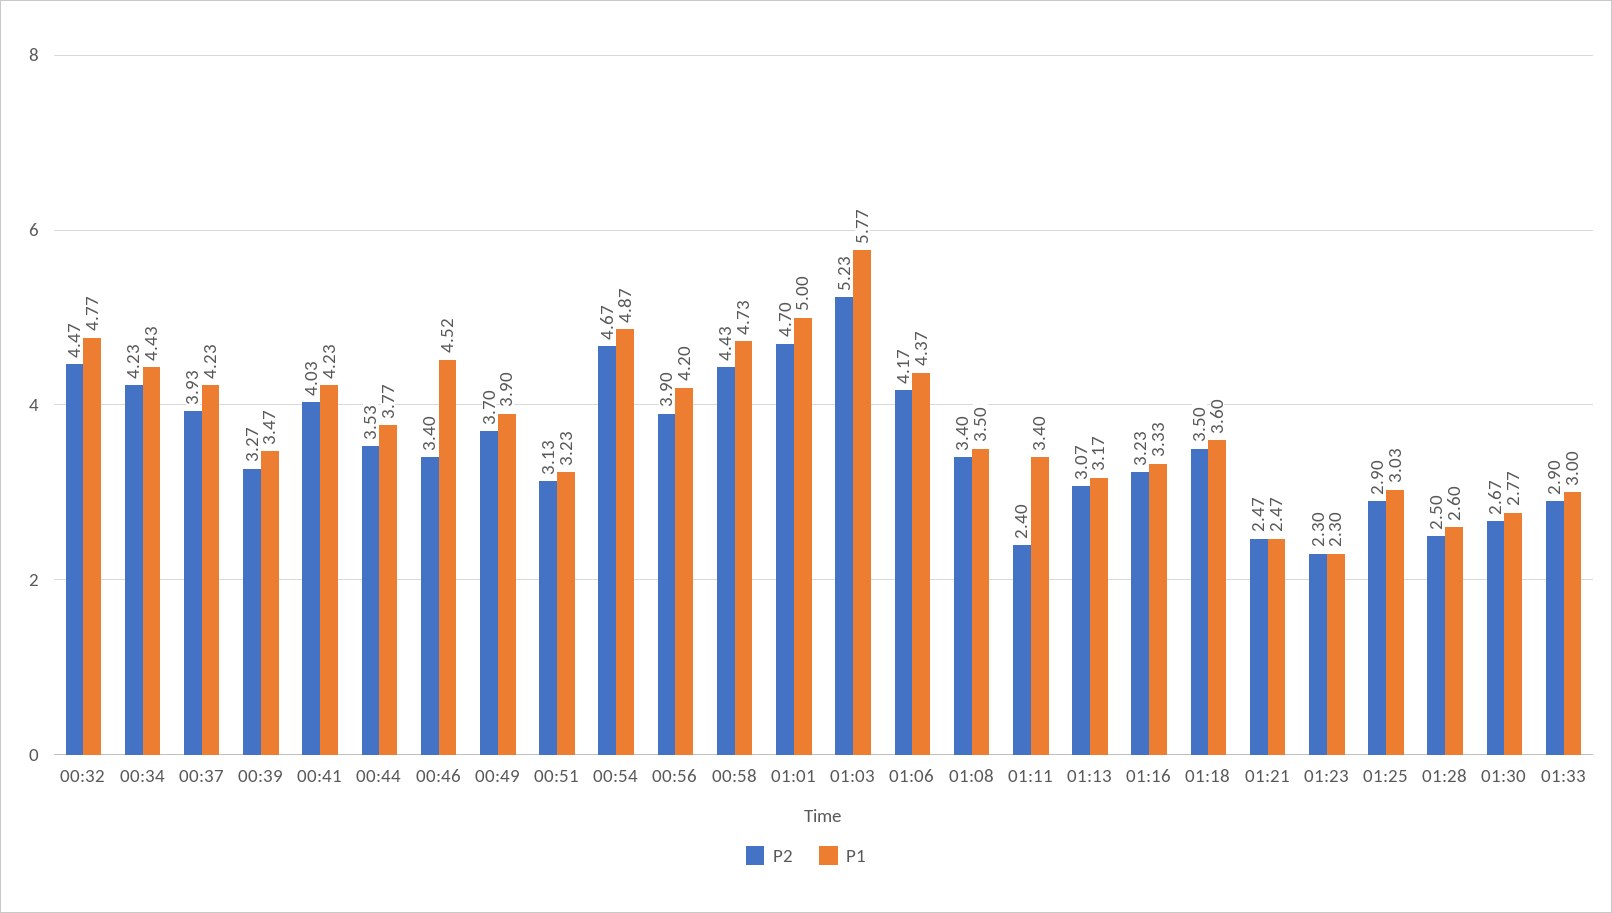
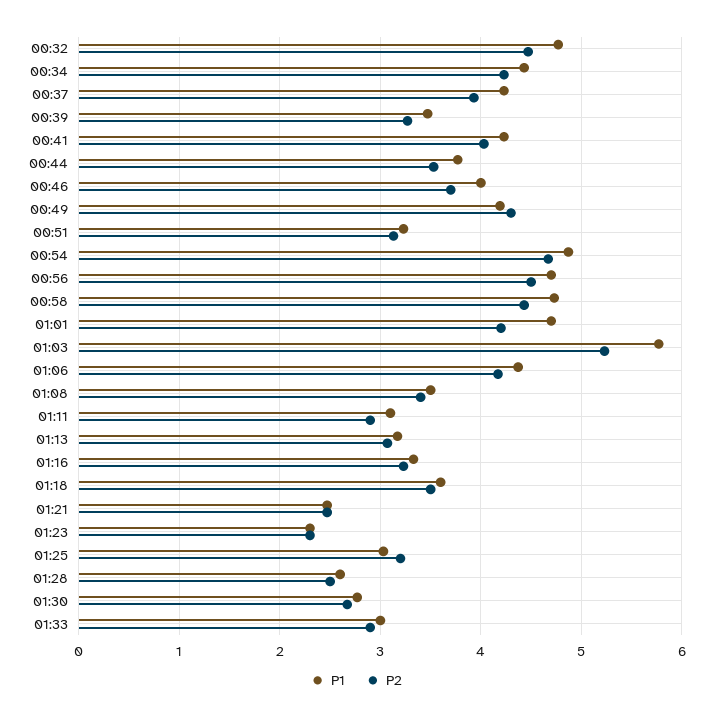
P2, 00:46: 3.4 -> 3.7
P1, 00:46: 4.52 -> 4
P2, 00:49: 3.7 -> 4.3
P1, 00:49: 3.9 -> 4.2
P2, 00:56: 3.9 -> 4.5
P1, 00:56: 4.2 -> 4.7
P2, 01:01: 4.7 -> 4.2
P1, 01:01: 5 -> 4.7
P2, 01:11: 2.4 -> 2.9
P1, 01:11: 3.4 -> 3.1
P2, 01:25: 2.9 -> 3.2

